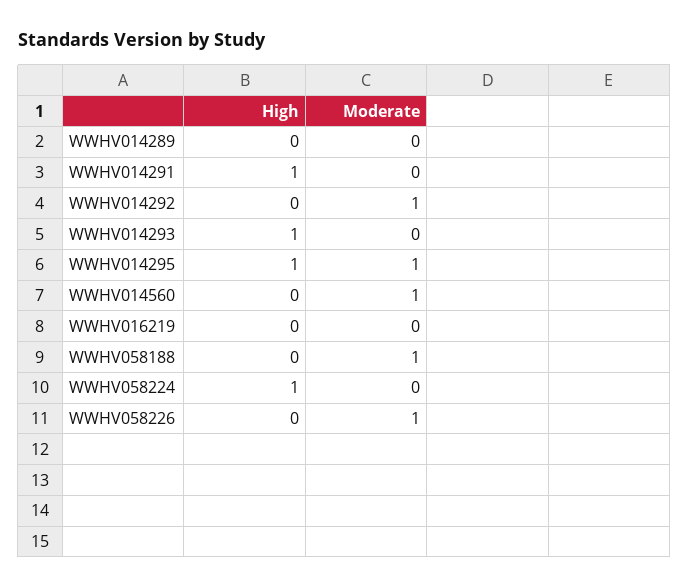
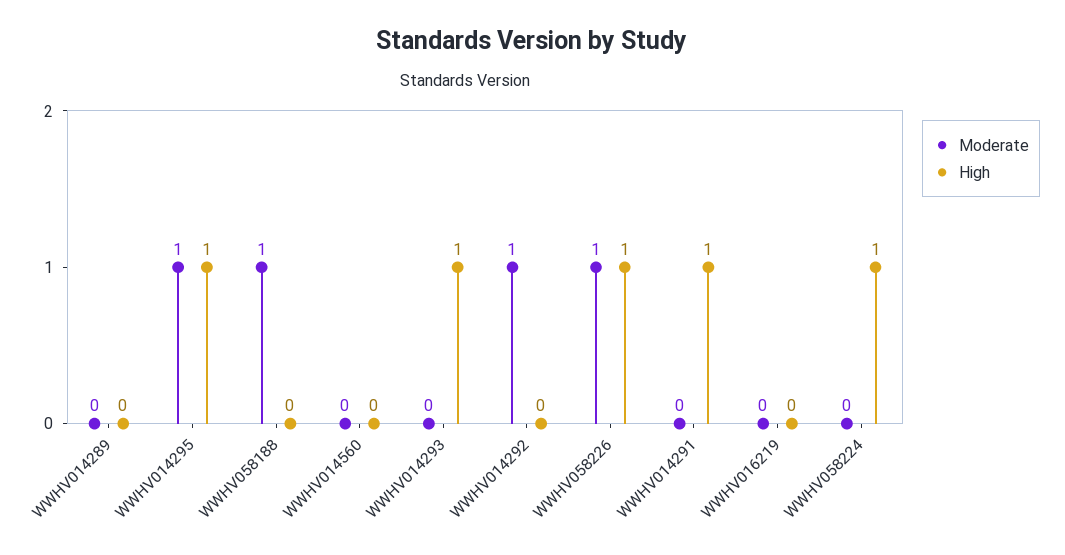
Moderate, WWHV014560: 1 -> 0
High, WWHV058226: 0 -> 1

